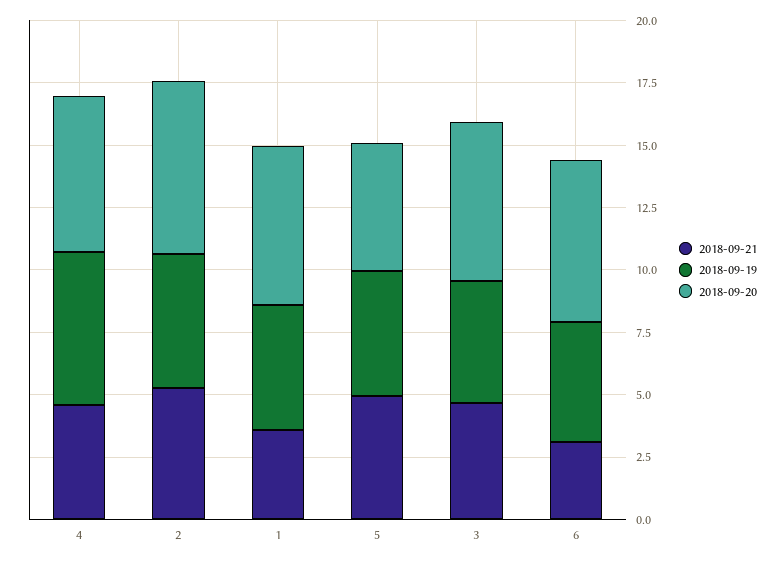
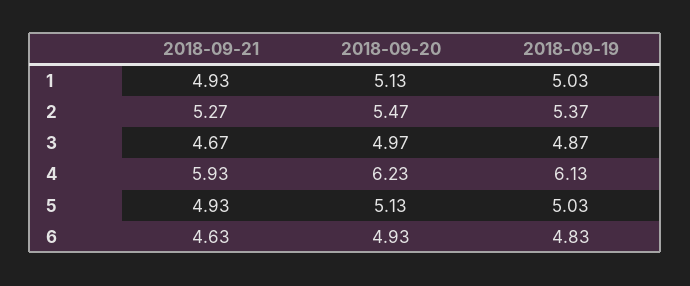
2018-09-21, 4: 4.5 -> 5.93
2018-09-20, 2: 7 -> 5.47
2018-09-21, 1: 3.5 -> 4.93
2018-09-20, 1: 6.5 -> 5.13
2018-09-20, 3: 6.5 -> 4.97
2018-09-21, 6: 3 -> 4.63
2018-09-20, 6: 6.5 -> 4.93

